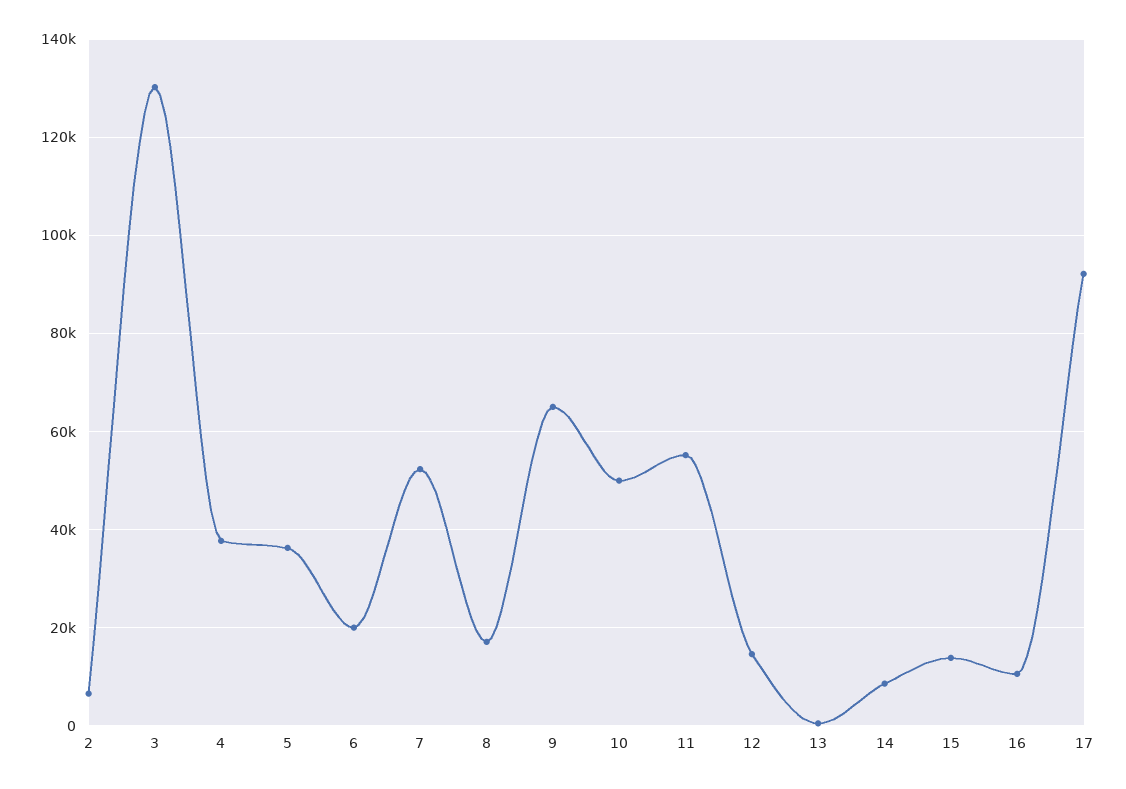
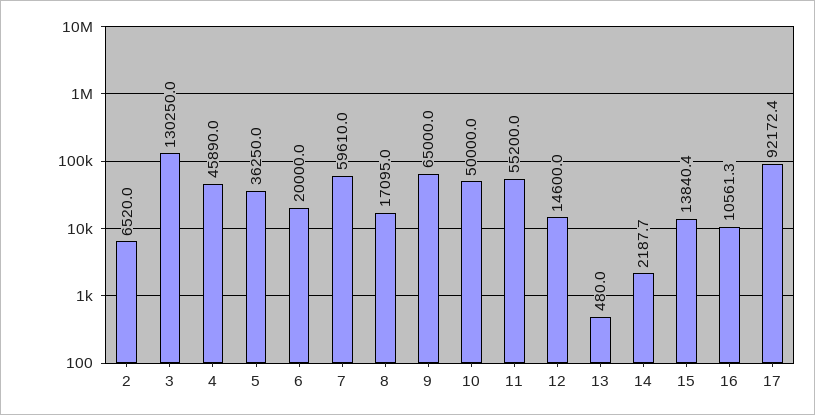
4: 38000 -> 45890
7: 52000 -> 59610
14: 8000 -> 2187.7

